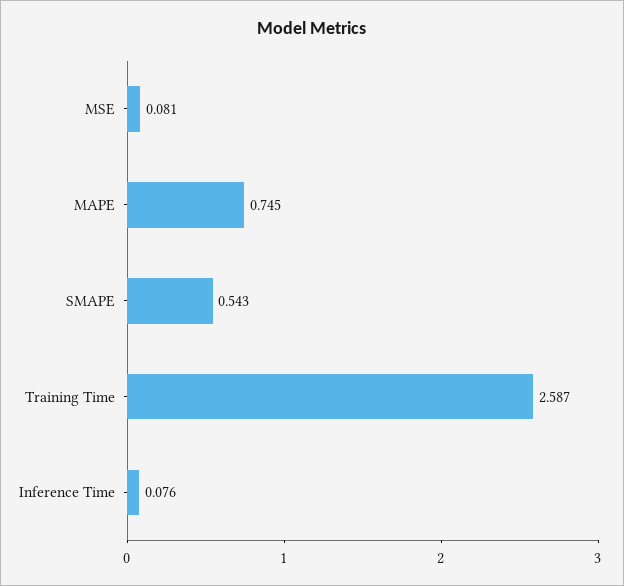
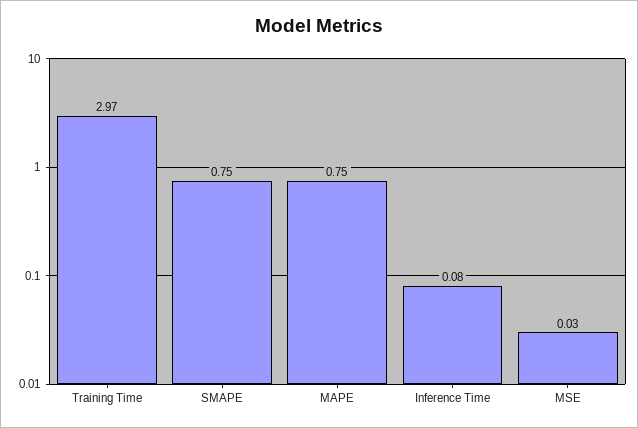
MSE: 0.081 -> 0.03
SMAPE: 0.543 -> 0.75
Training Time: 2.587 -> 2.97

